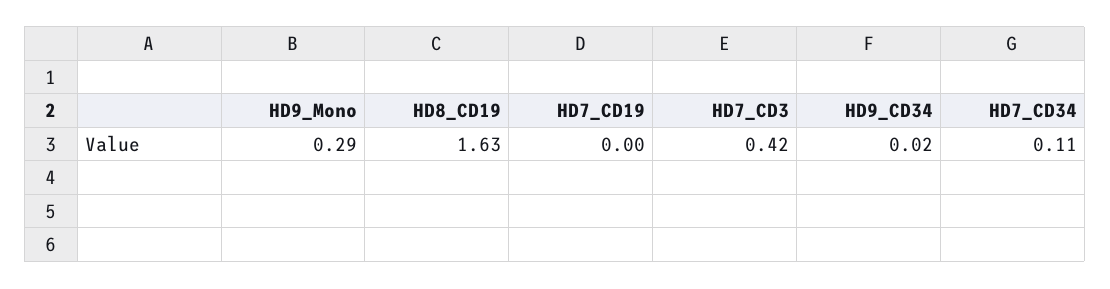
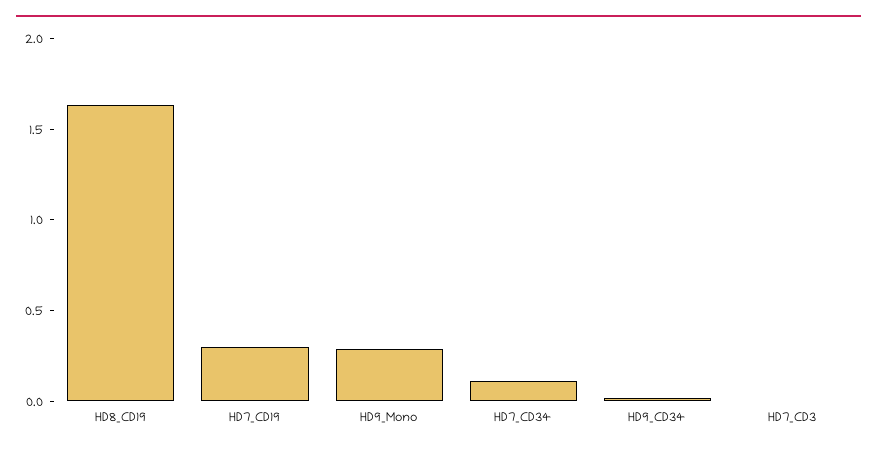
HD7_CD19: 0 -> 0.3
HD7_CD3: 0.42 -> 0

